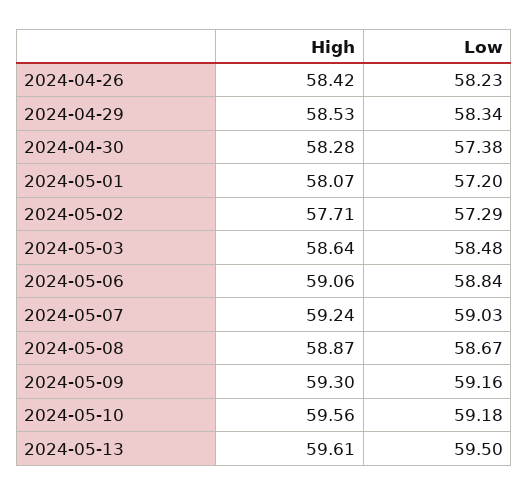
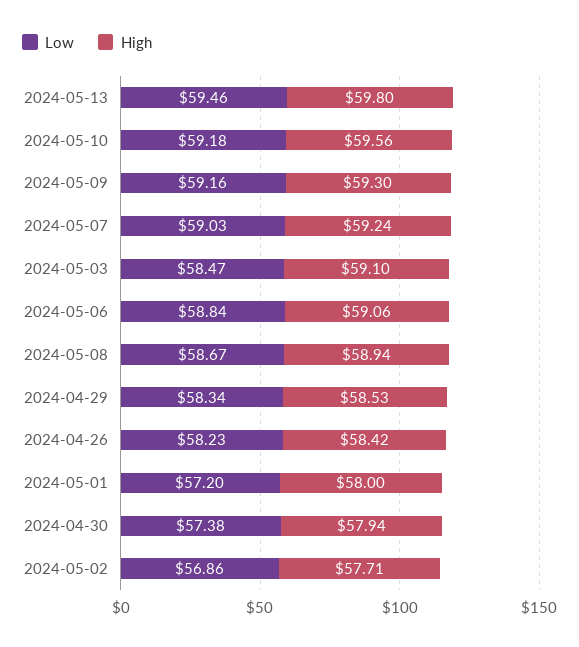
High, 2024-04-30: 58.28 -> 57.94
High, 2024-05-01: 58.07 -> 58
Low, 2024-05-02: 57.29 -> 56.86
High, 2024-05-03: 58.64 -> 59.1
Low, 2024-05-03: 58.48 -> 58.47
High, 2024-05-08: 58.87 -> 58.94
High, 2024-05-13: 59.61 -> 59.8
Low, 2024-05-13: 59.5 -> 59.46

